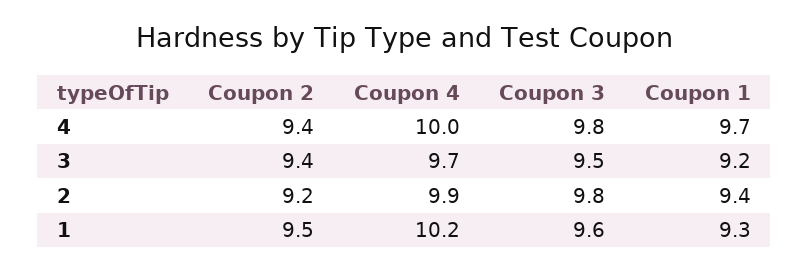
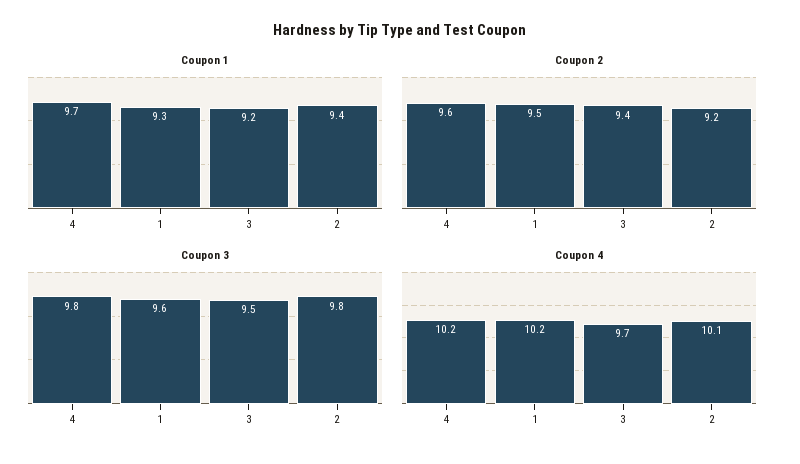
Coupon 2, 4: 9.4 -> 9.6
Coupon 4, 4: 10 -> 10.2
Coupon 4, 2: 9.9 -> 10.1

